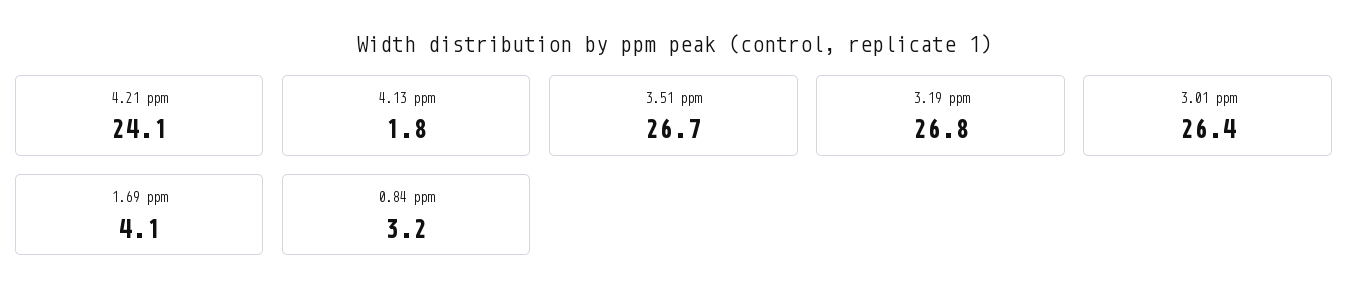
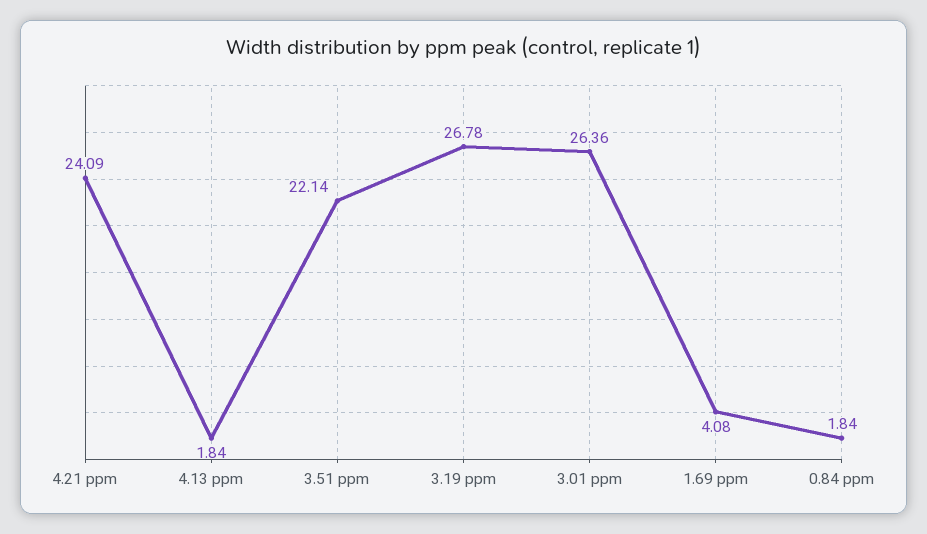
3.51 ppm: 26.7 -> 22.14
0.84 ppm: 3.2 -> 1.84

